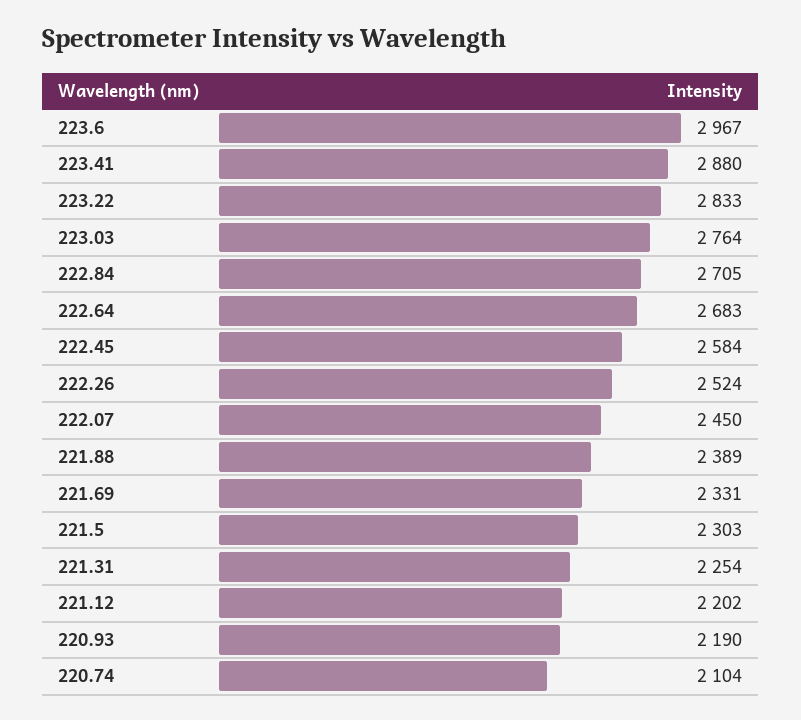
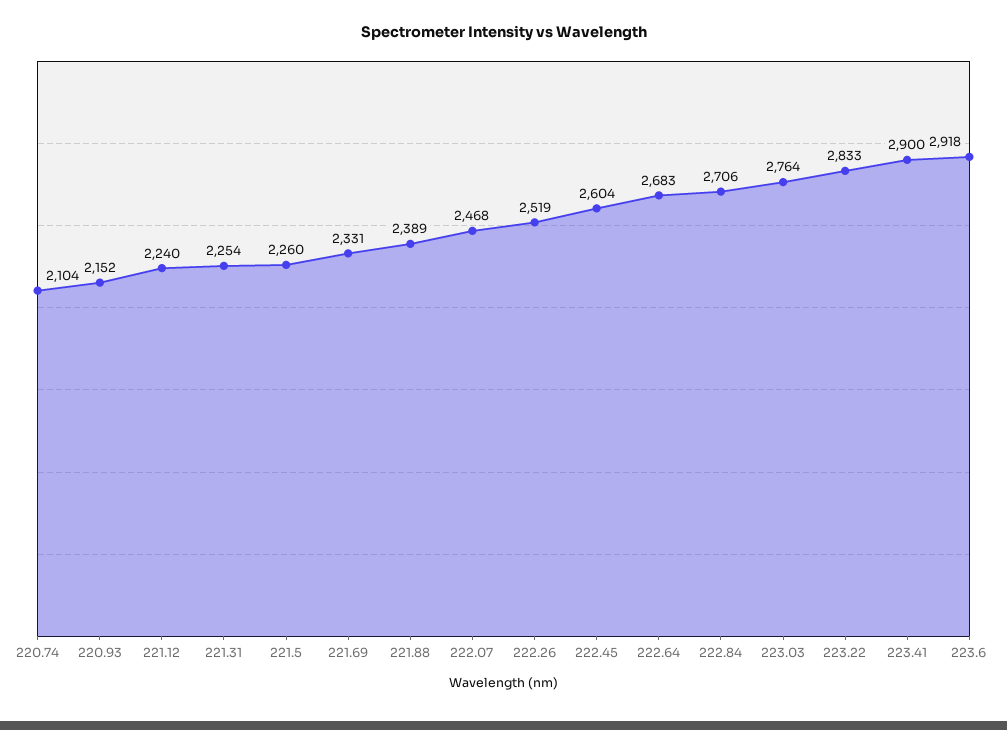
223.6: 2967 -> 2918
223.41: 2880 -> 2900
222.84: 2705 -> 2706
222.45: 2584 -> 2604
222.26: 2524 -> 2519
222.07: 2450 -> 2468
221.5: 2303 -> 2260
221.12: 2202 -> 2240
220.93: 2190 -> 2152

